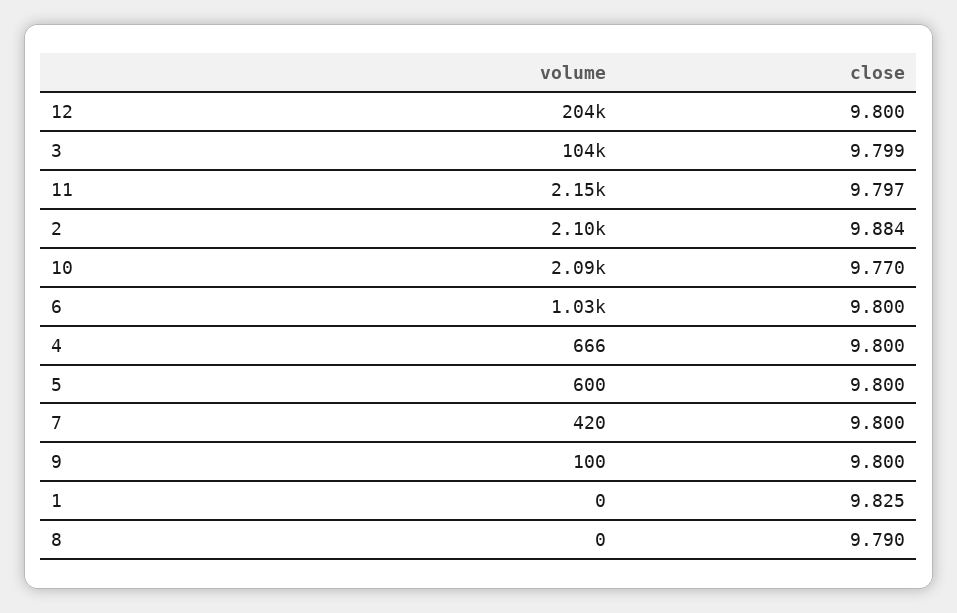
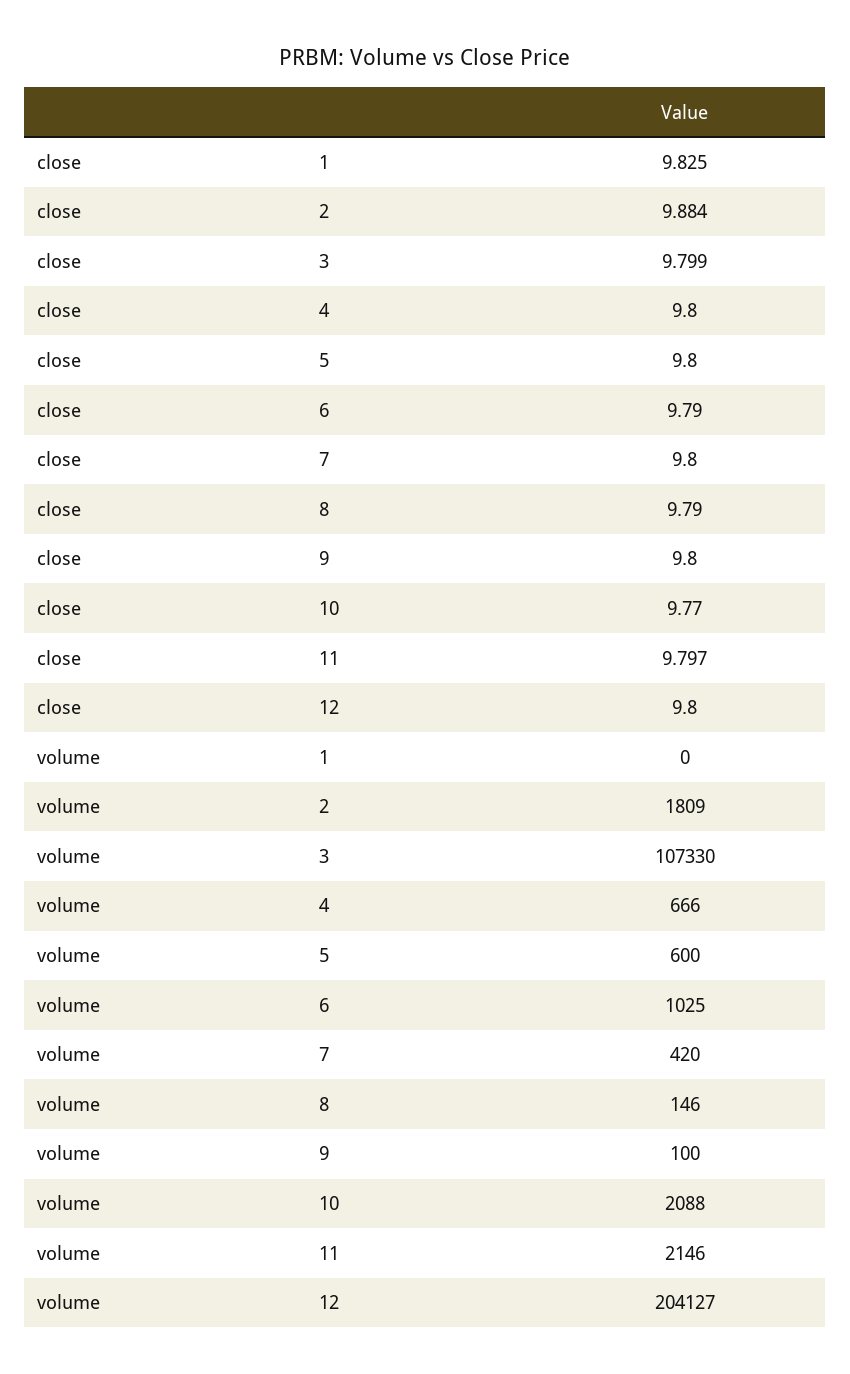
volume, 3: 104000 -> 107330
volume, 2: 2100 -> 1809
close, 6: 9.8 -> 9.79
volume, 8: 0 -> 146

